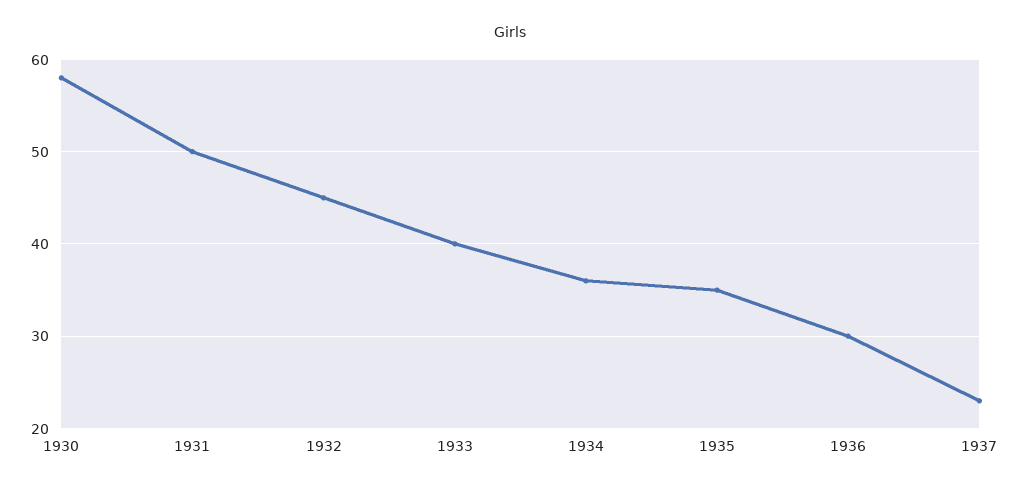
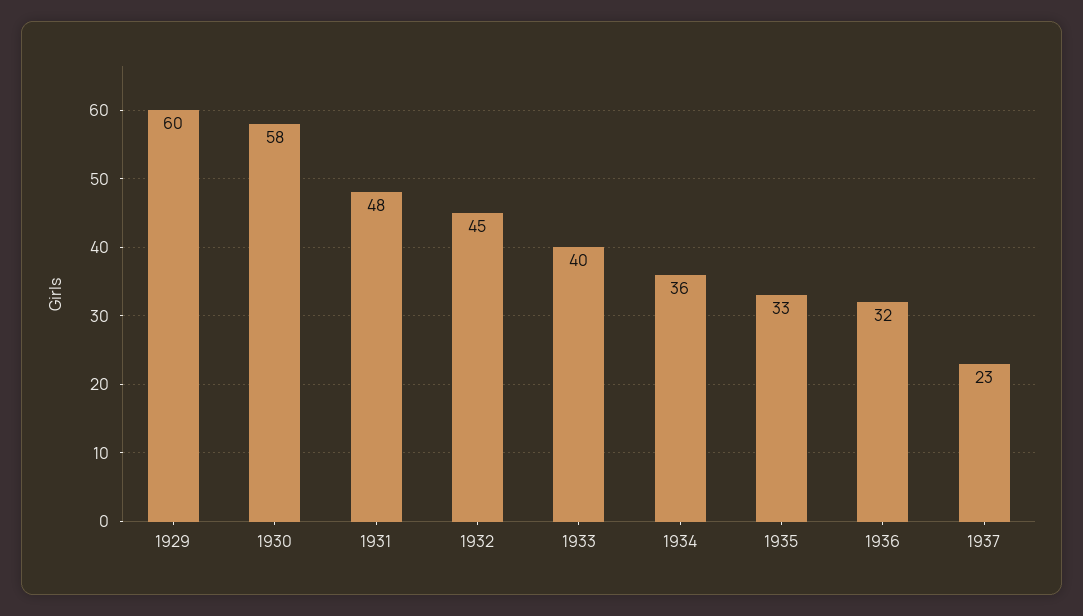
1931: 50 -> 48
1935: 35 -> 33
1936: 30 -> 32
1929: none -> 60

